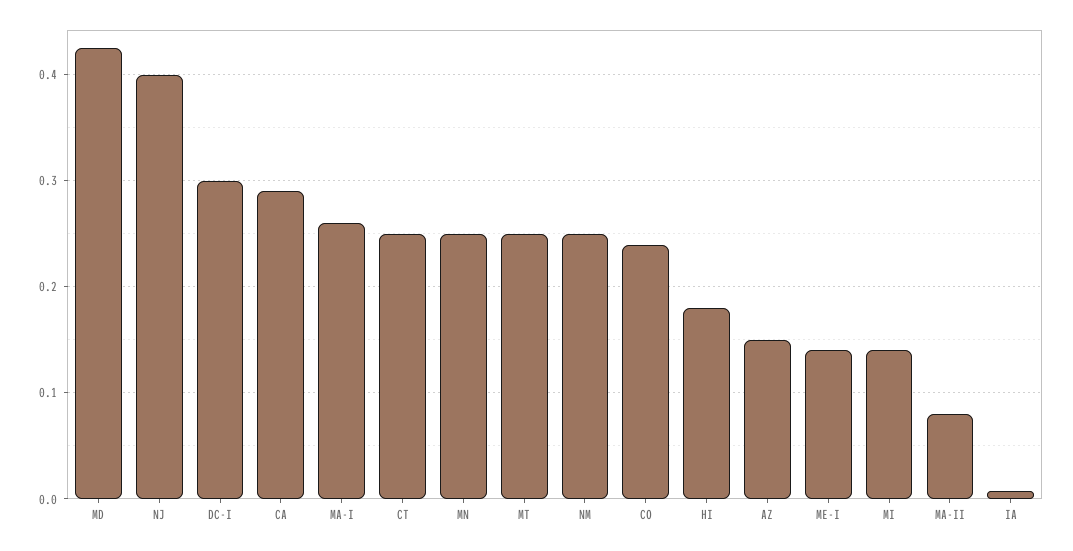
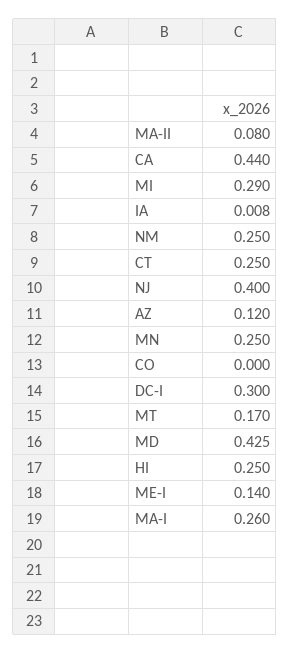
CA: 0.29 -> 0.44
MT: 0.25 -> 0.17
CO: 0.24 -> 0
HI: 0.18 -> 0.25
AZ: 0.15 -> 0.12
MI: 0.14 -> 0.29

